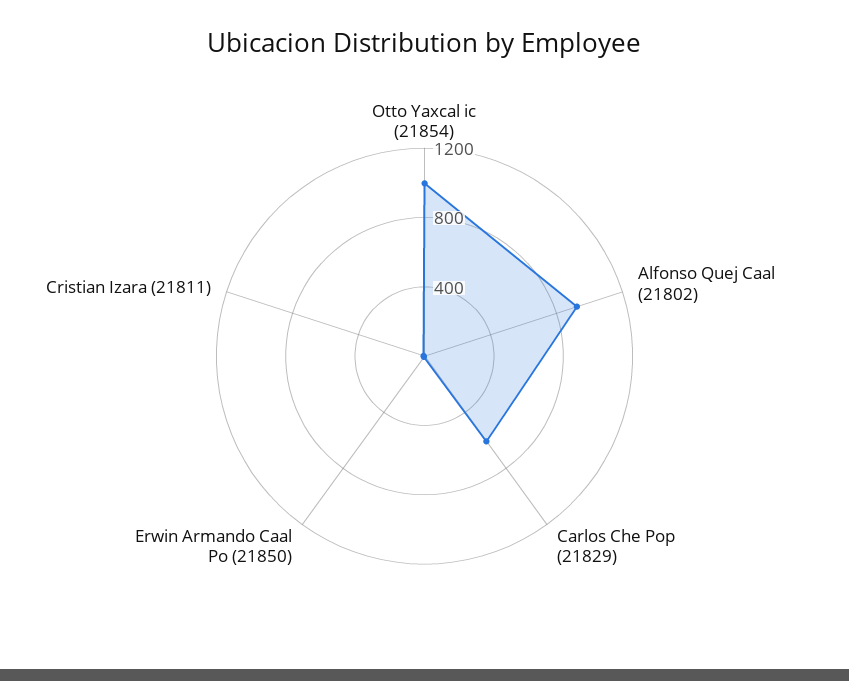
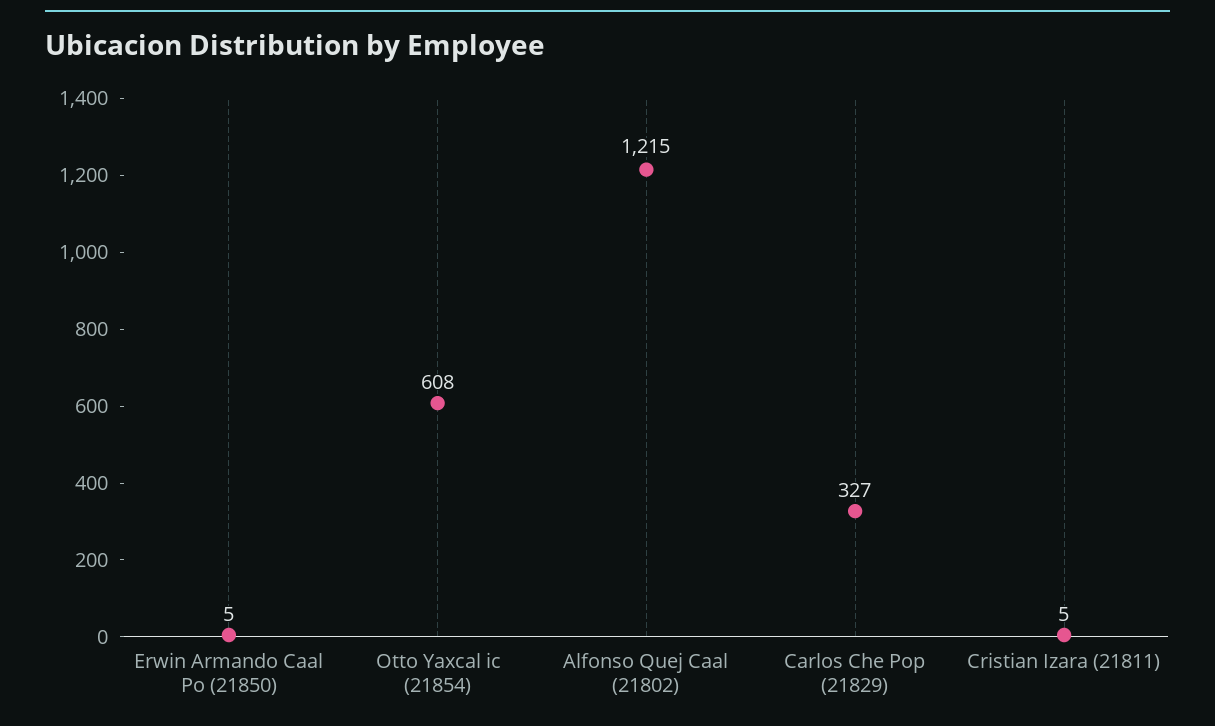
Otto Yaxcal ic (21854): 1000 -> 608
Alfonso Quej Caal (21802): 900 -> 1215
Carlos Che Pop (21829): 600 -> 327

